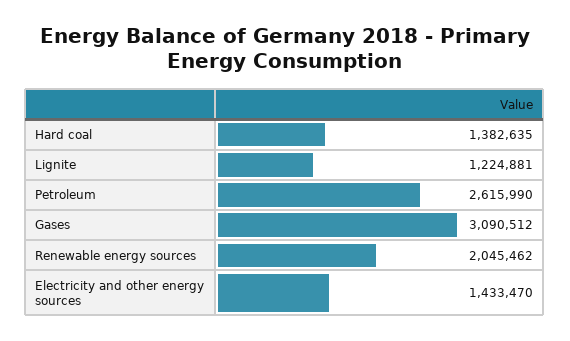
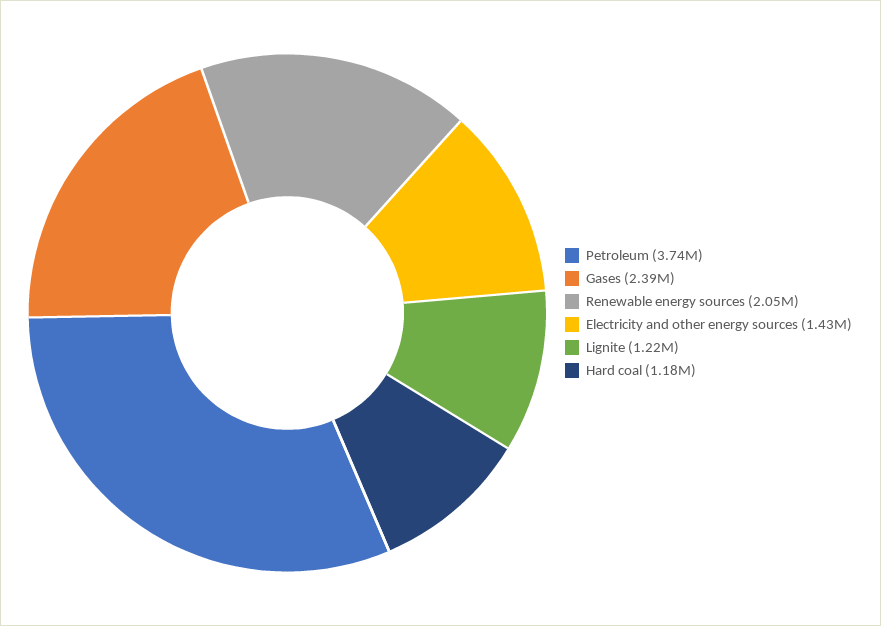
Hard coal: 1382635 -> 1180000
Petroleum: 2615990 -> 3740000
Gases: 3090512 -> 2390000

